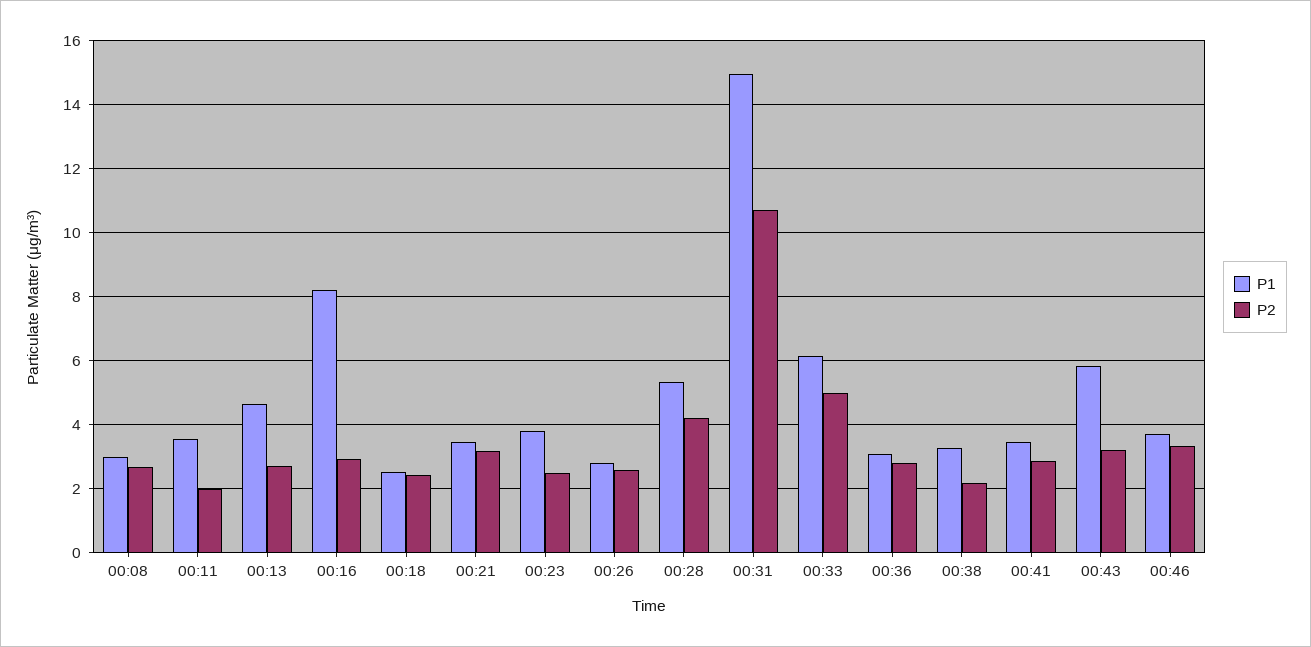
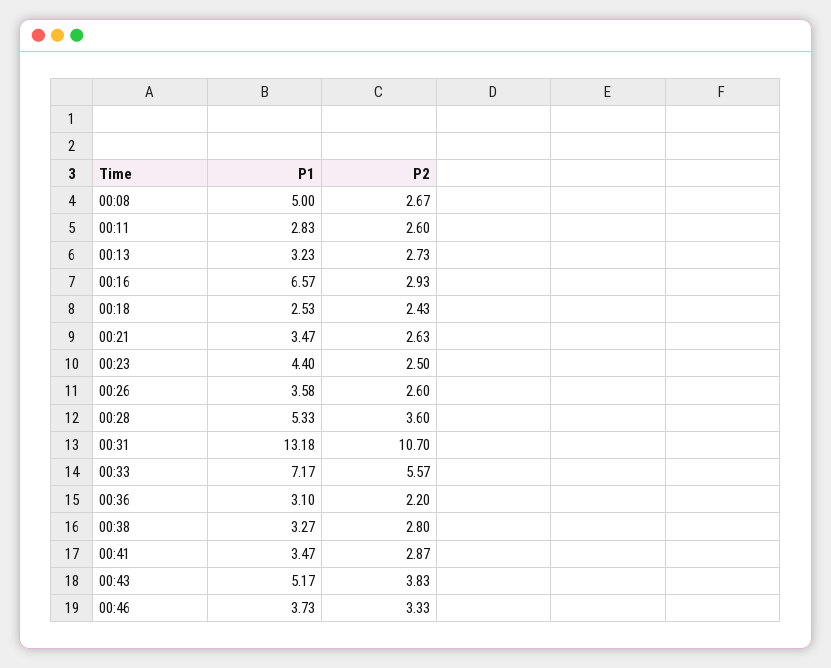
P1, 00:08: 3 -> 5
P1, 00:11: 3.6 -> 2.83
P2, 00:11: 2 -> 2.6
P1, 00:13: 4.6 -> 3.23
P1, 00:16: 8.2 -> 6.57
P2, 00:21: 3.2 -> 2.63
P1, 00:23: 3.8 -> 4.4
P1, 00:26: 2.8 -> 3.58
P2, 00:28: 4.2 -> 3.6
P1, 00:31: 15 -> 13.18
P1, 00:33: 6.2 -> 7.17
P2, 00:33: 5 -> 5.57
P2, 00:36: 2.8 -> 2.2
P2, 00:38: 2.2 -> 2.8
P1, 00:43: 5.8 -> 5.17
P2, 00:43: 3.2 -> 3.83

